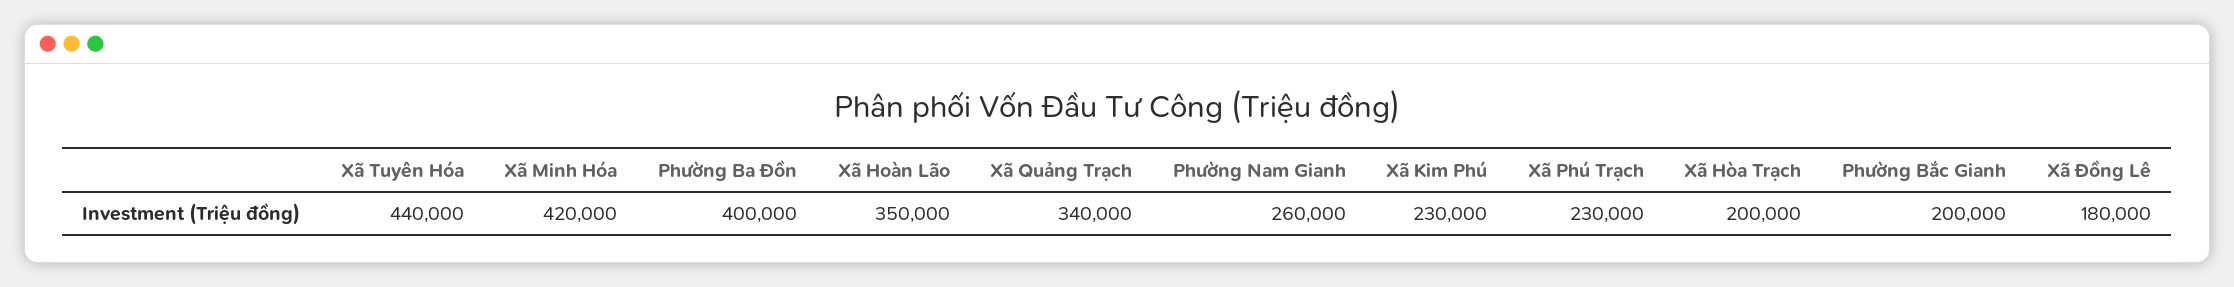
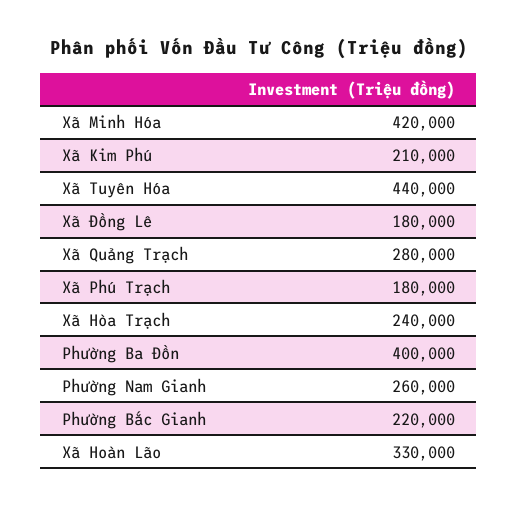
Xã Hoàn Lão: 350000 -> 330000
Xã Quảng Trạch: 340000 -> 280000
Xã Kim Phú: 230000 -> 210000
Xã Phú Trạch: 230000 -> 180000
Xã Hòa Trạch: 200000 -> 240000
Phường Bắc Gianh: 200000 -> 220000

